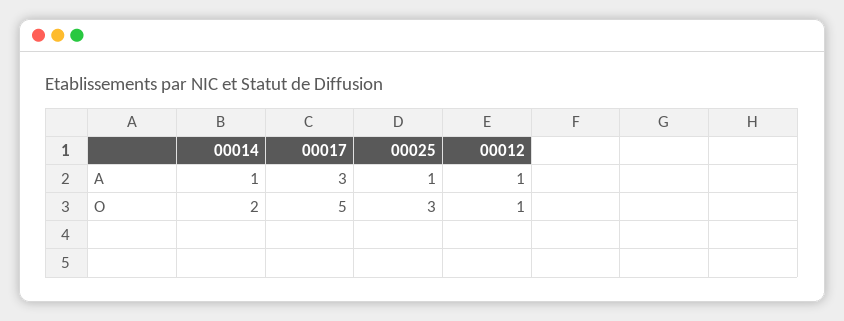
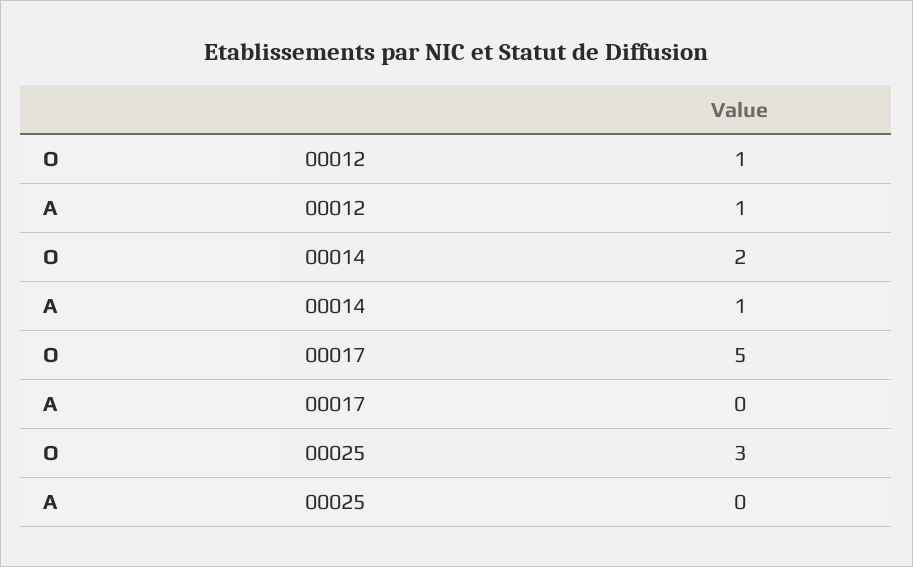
00017, A: 3 -> 0
00025, A: 1 -> 0

